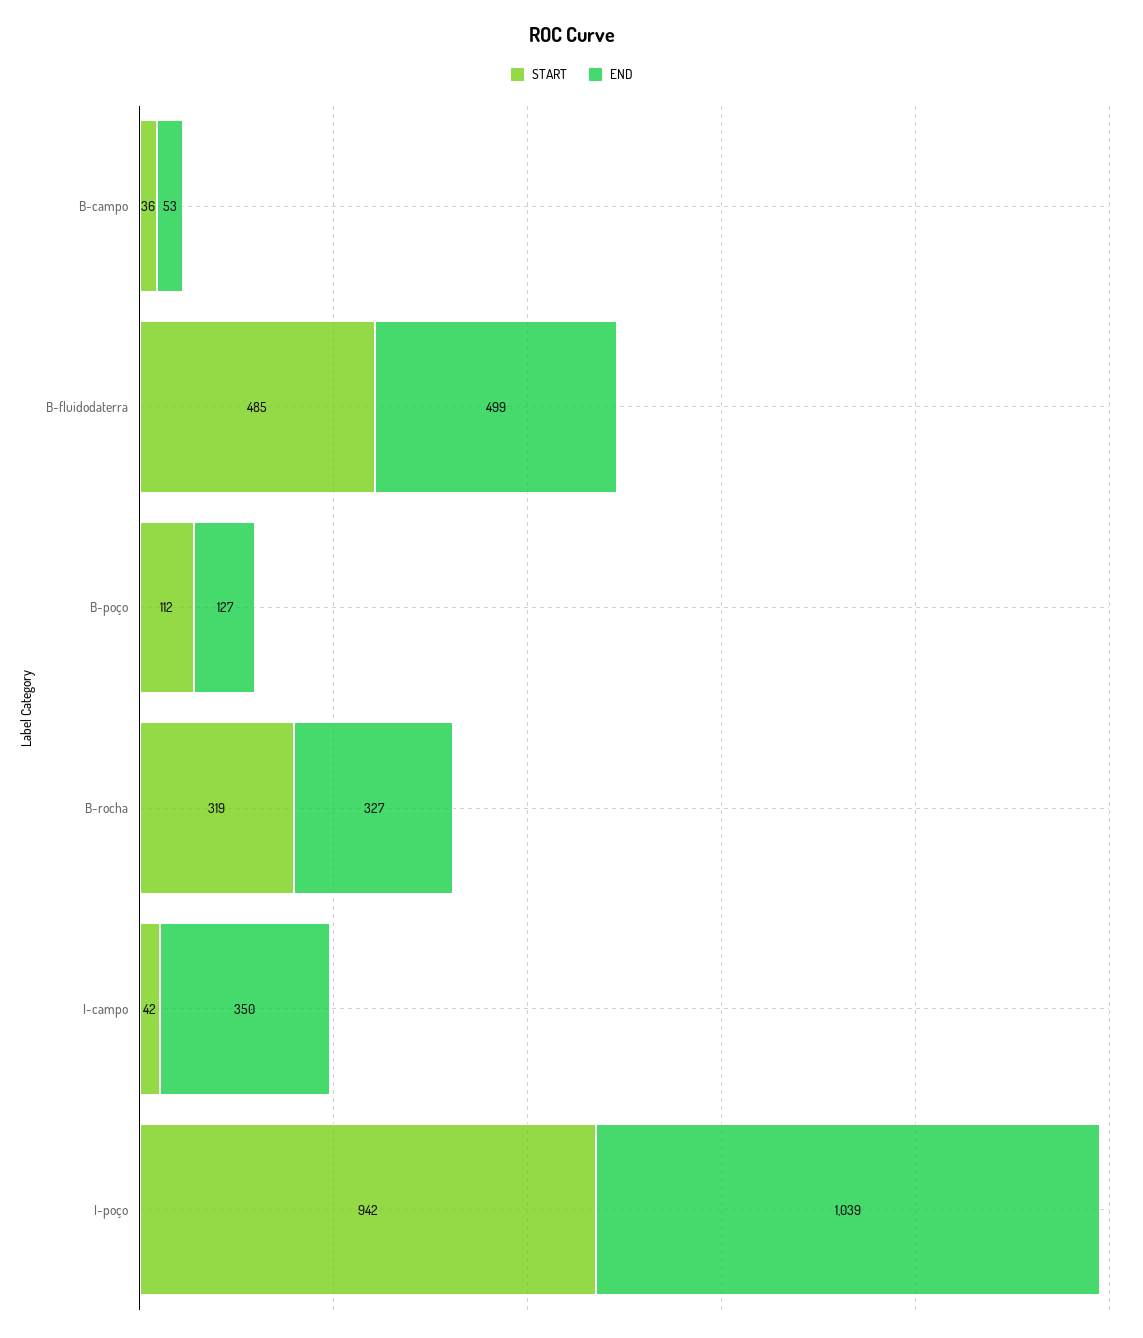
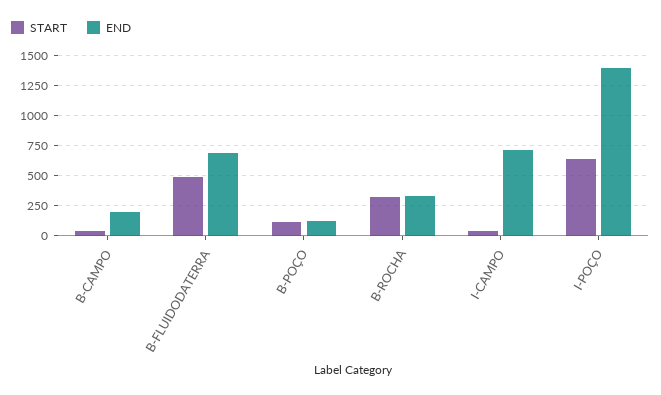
END, B-campo: 53 -> 200
END, B-fluidodaterra: 499 -> 700
END, I-campo: 350 -> 700
START, I-poço: 942 -> 650
END, I-poço: 1039 -> 1400

